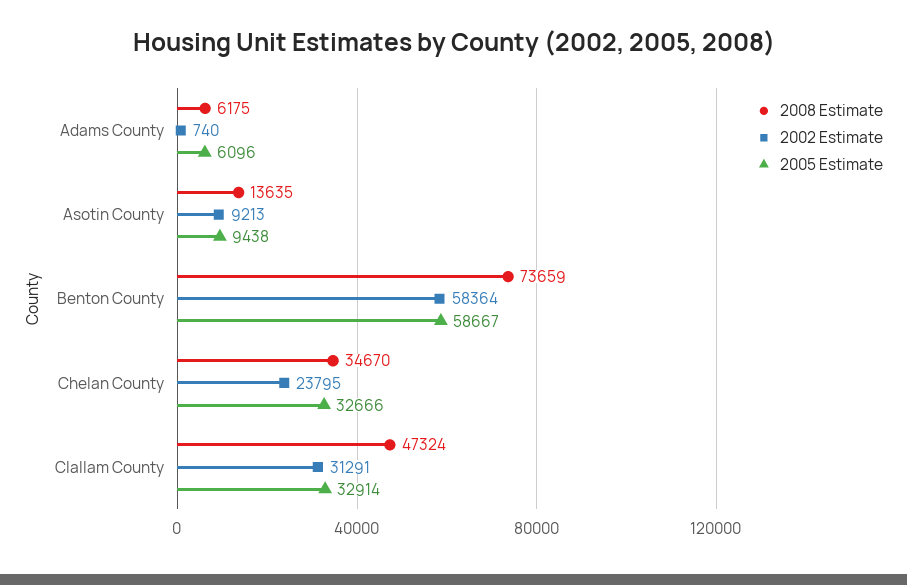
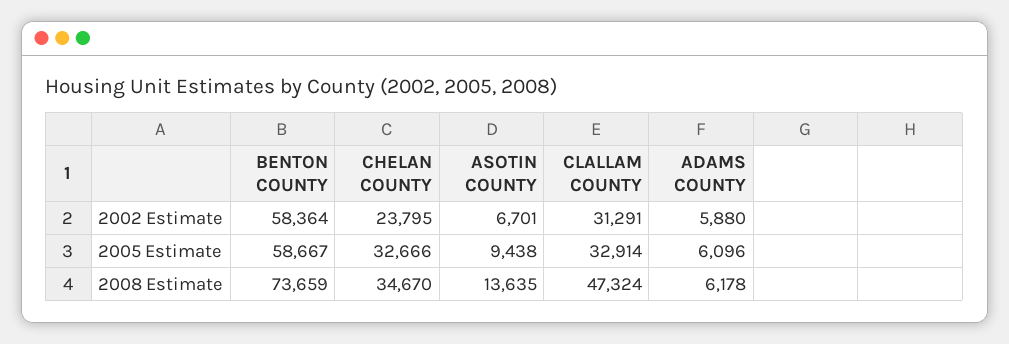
2008 Estimate, Adams County: 6175 -> 6178
2002 Estimate, Adams County: 740 -> 5880
2002 Estimate, Asotin County: 9213 -> 6701

